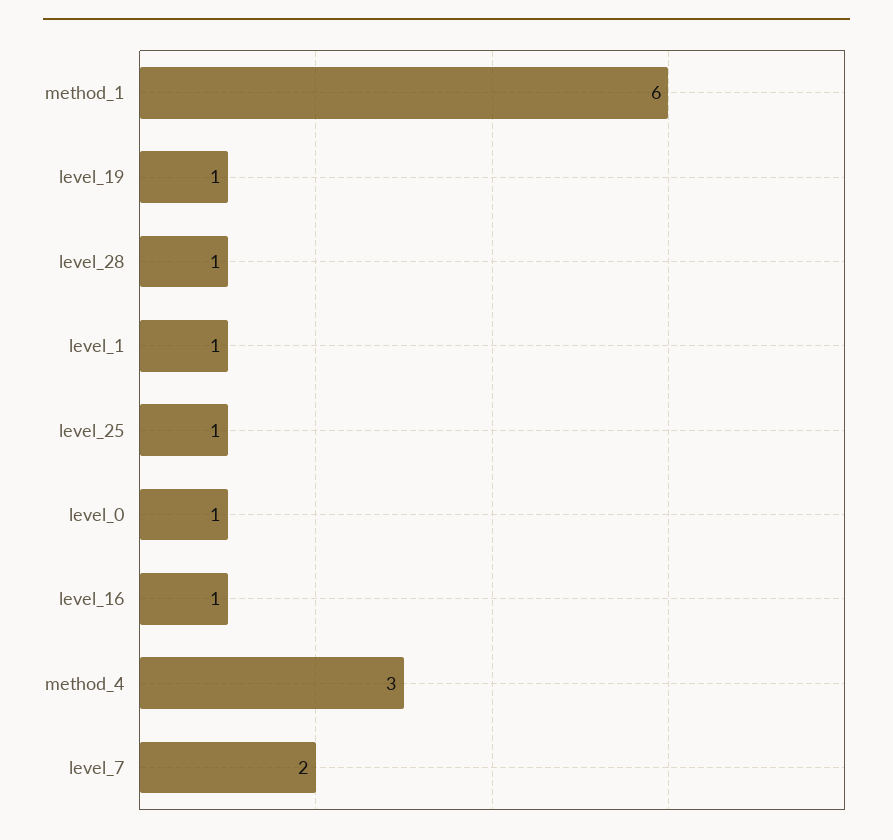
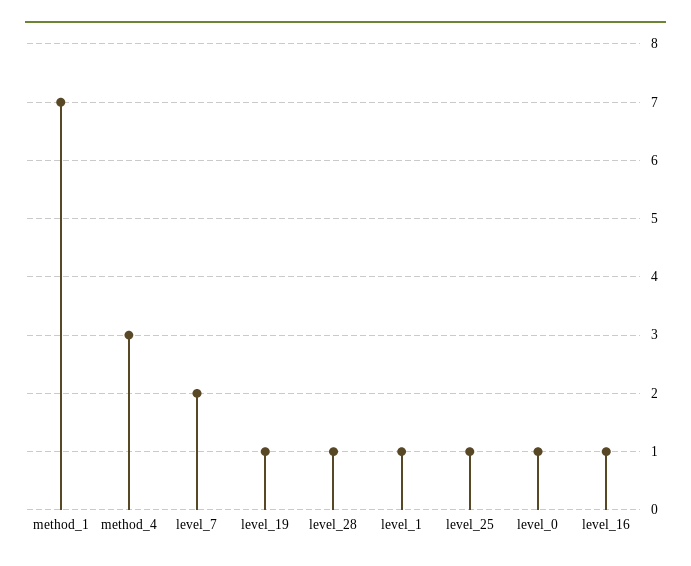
method_1: 6 -> 7

